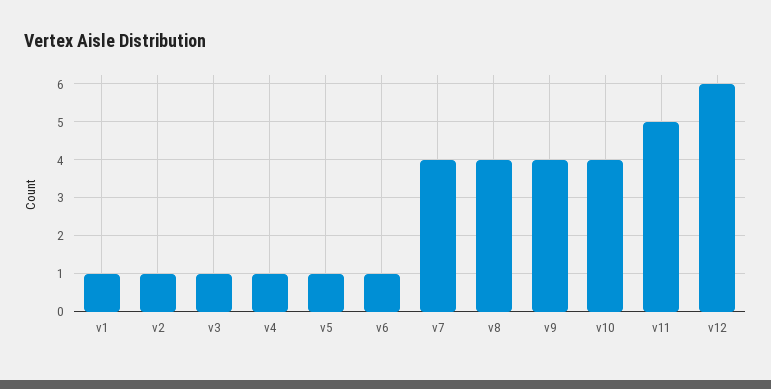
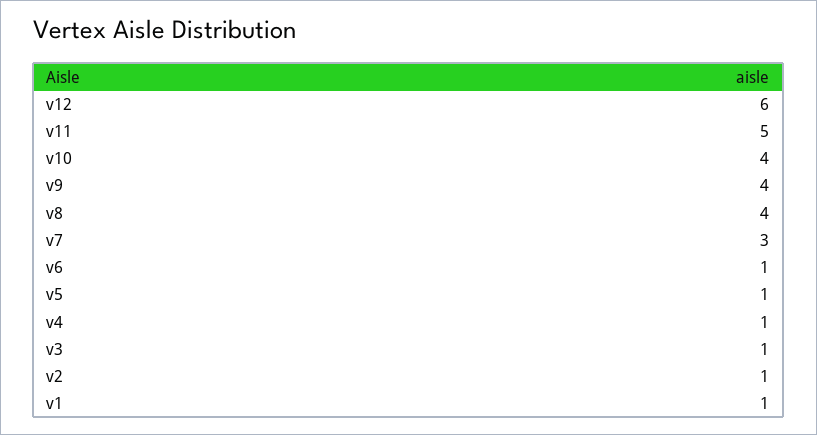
v7: 4 -> 3

